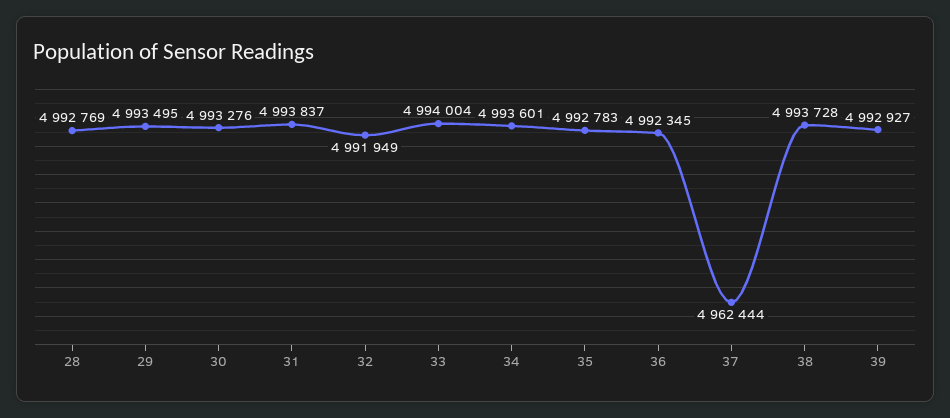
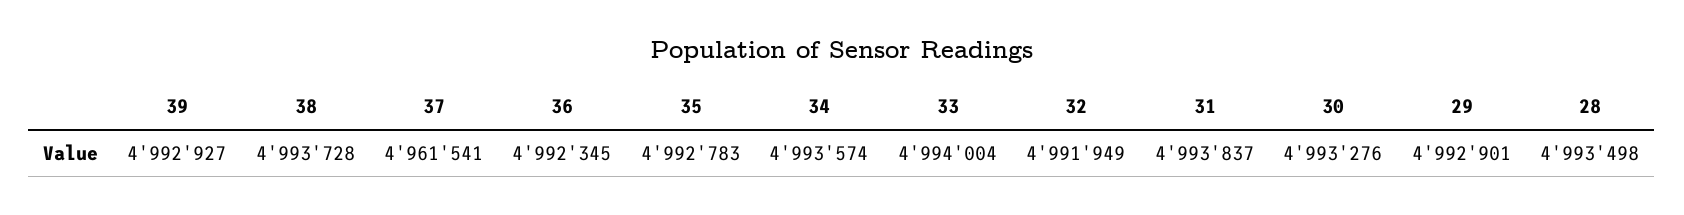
28: 4992769 -> 4993498
29: 4993495 -> 4992901
34: 4993601 -> 4993574
37: 4962444 -> 4961541

